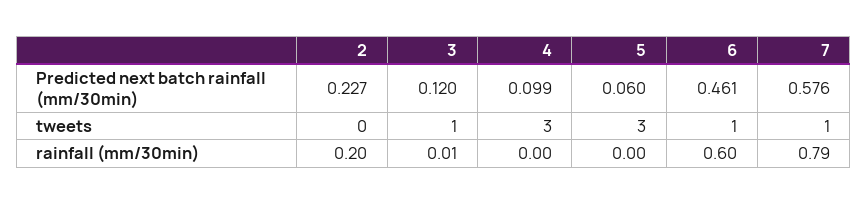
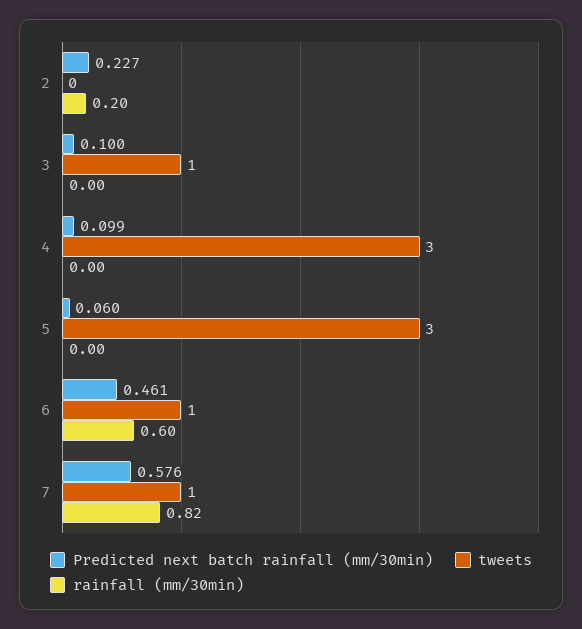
Predicted next batch rainfall (mm/30min), 3: 0.12 -> 0.1
rainfall (mm/30min), 3: 0.01 -> 0
rainfall (mm/30min), 7: 0.79 -> 0.82

